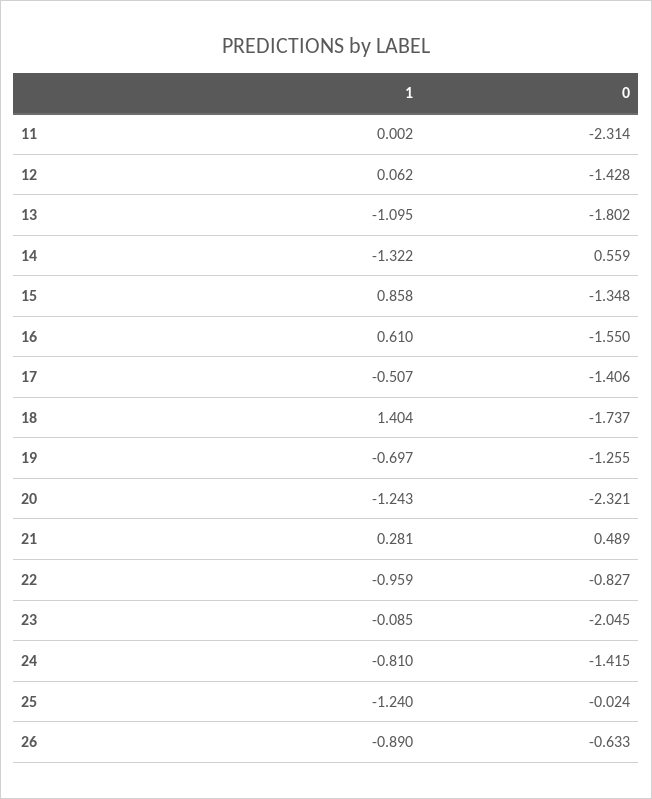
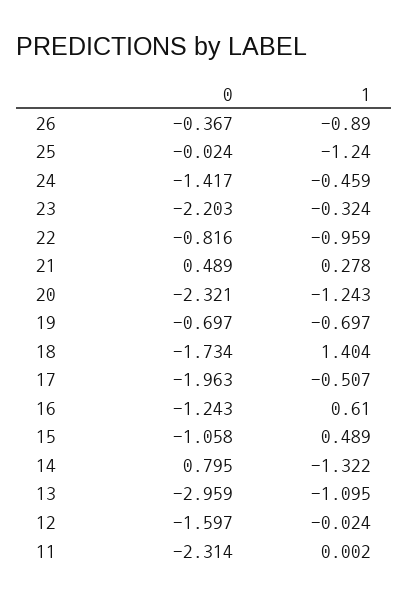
1, 12: 0.062 -> -0.024
0, 12: -1.428 -> -1.597
0, 13: -1.802 -> -2.959
0, 14: 0.559 -> 0.795
1, 15: 0.858 -> 0.489
0, 15: -1.348 -> -1.058
0, 16: -1.55 -> -1.243
0, 17: -1.406 -> -1.963
0, 18: -1.737 -> -1.734
0, 19: -1.255 -> -0.697
1, 21: 0.281 -> 0.278
0, 22: -0.827 -> -0.816
1, 23: -0.085 -> -0.324
0, 23: -2.045 -> -2.203
1, 24: -0.81 -> -0.459
0, 24: -1.415 -> -1.417
0, 26: -0.633 -> -0.367

